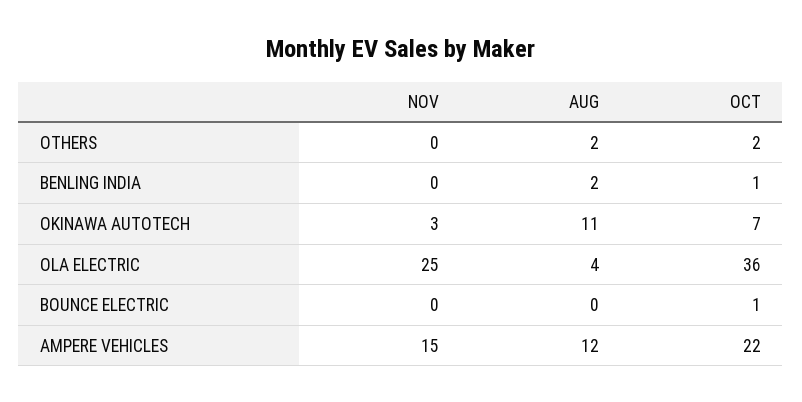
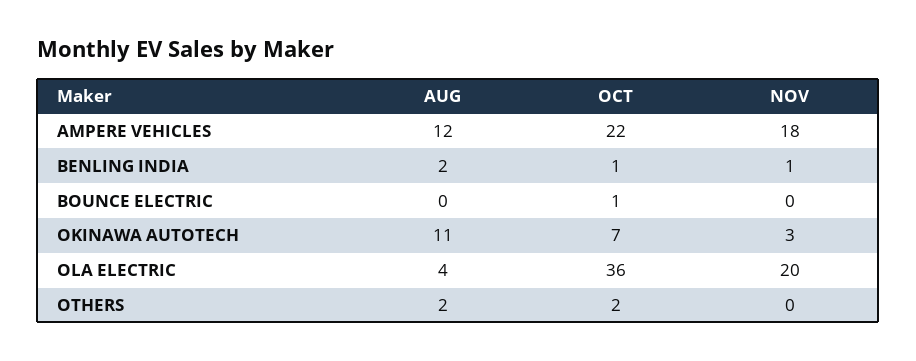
NOV, BENLING INDIA: 0 -> 1
NOV, OLA ELECTRIC: 25 -> 20
NOV, AMPERE VEHICLES: 15 -> 18

